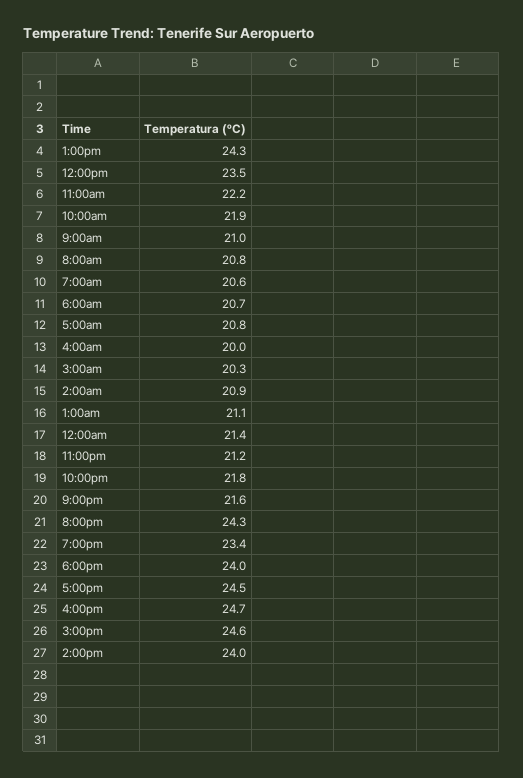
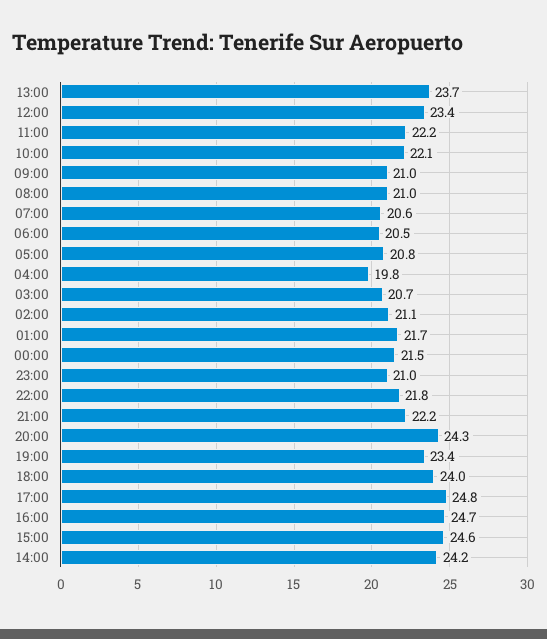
1:00pm: 24.3 -> 23.7
12:00pm: 23.5 -> 23.4
10:00am: 21.9 -> 22.1
8:00am: 20.8 -> 21
6:00am: 20.7 -> 20.5
4:00am: 20 -> 19.8
3:00am: 20.3 -> 20.7
2:00am: 20.9 -> 21.1
1:00am: 21.1 -> 21.7
12:00am: 21.4 -> 21.5
11:00pm: 21.2 -> 21
9:00pm: 21.6 -> 22.2
5:00pm: 24.5 -> 24.8
2:00pm: 24 -> 24.2

